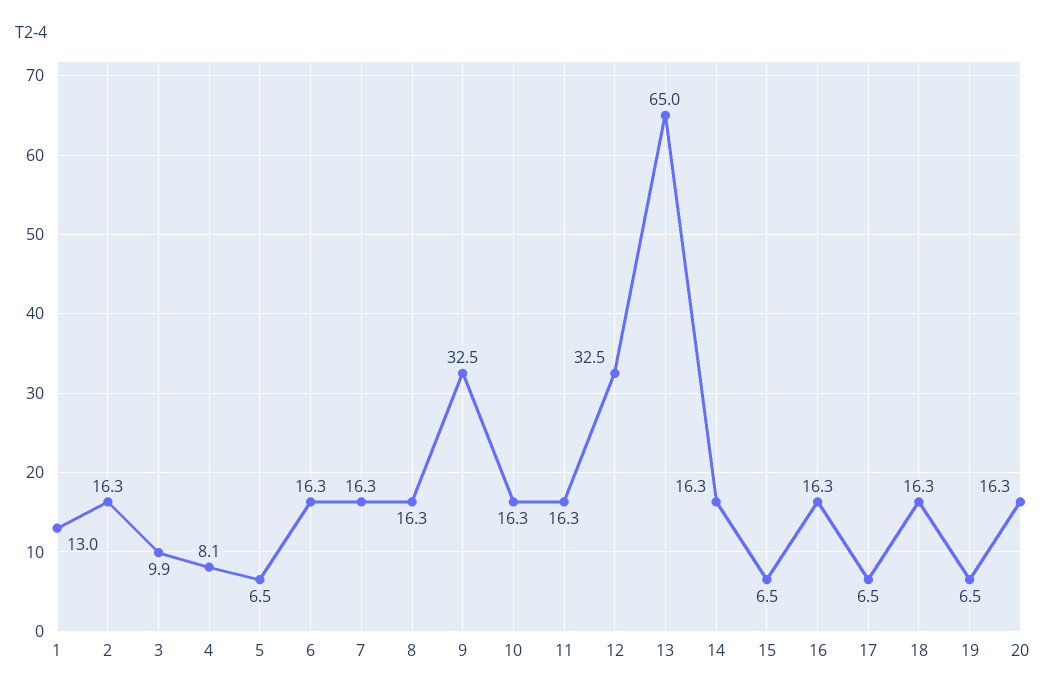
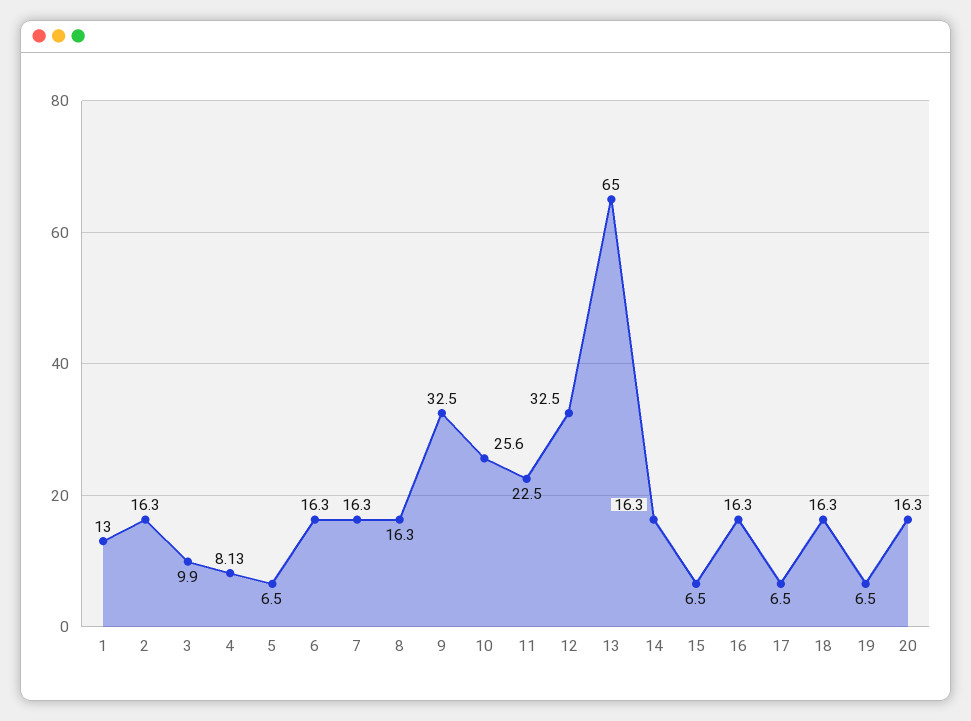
10: 16.3 -> 25.6
11: 16.3 -> 22.5

